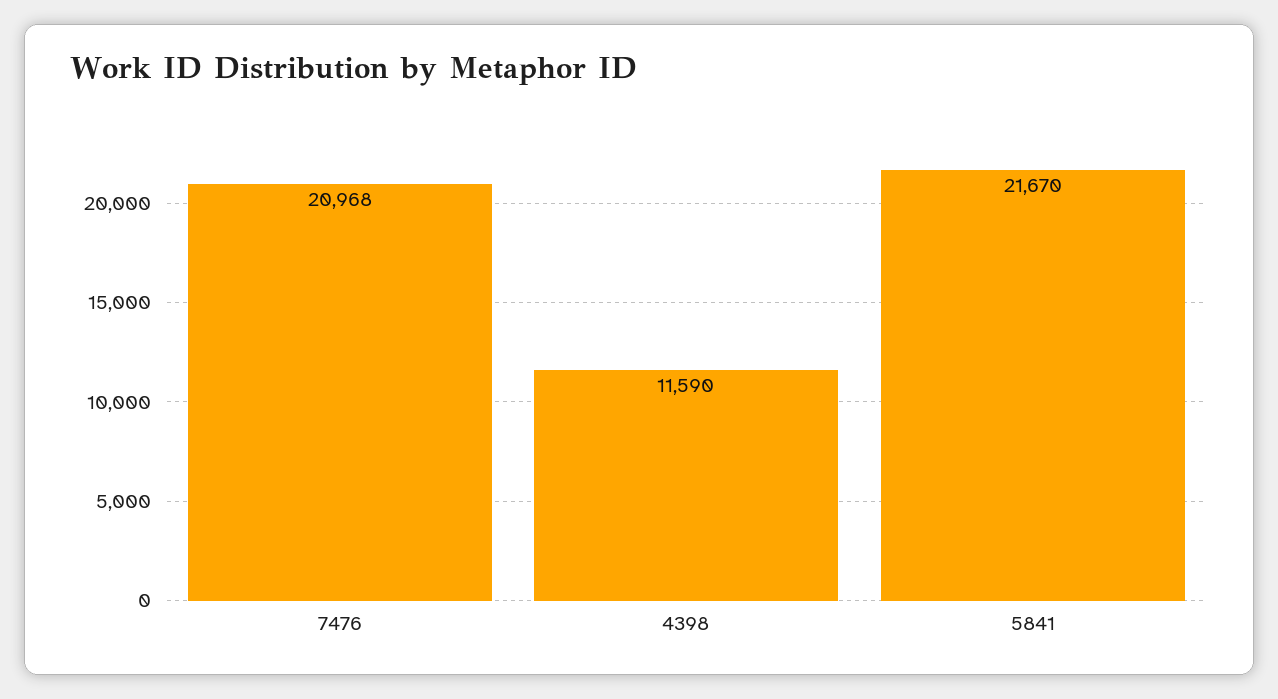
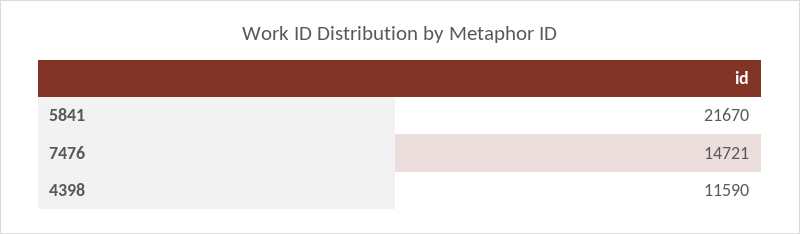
7476: 20968 -> 14721

